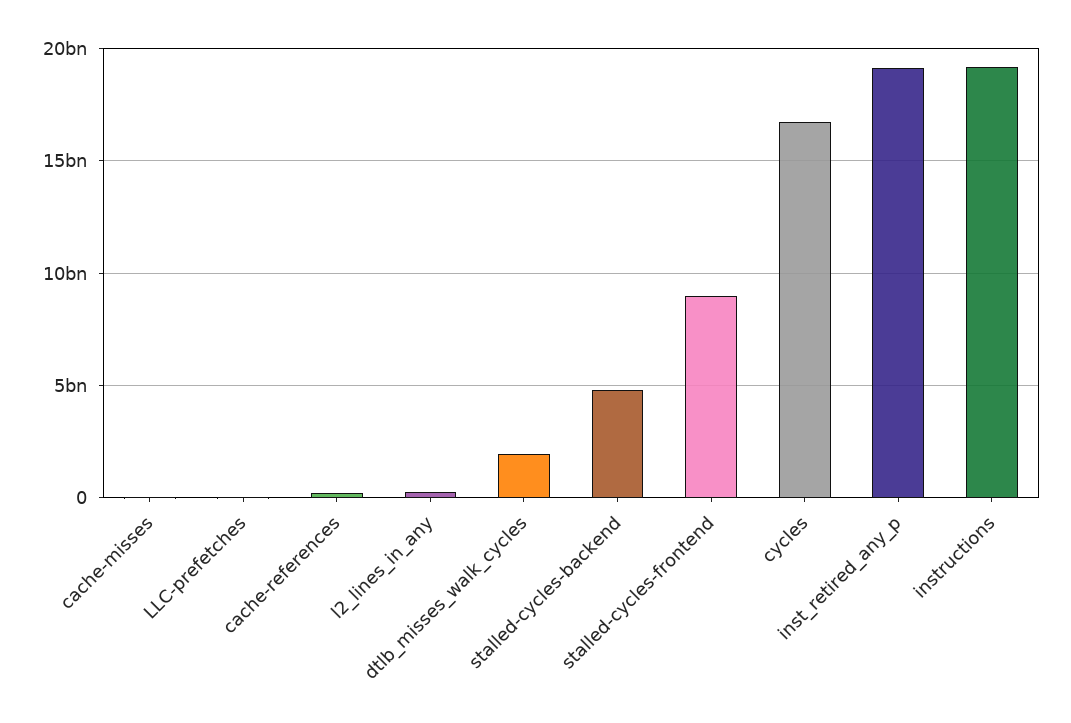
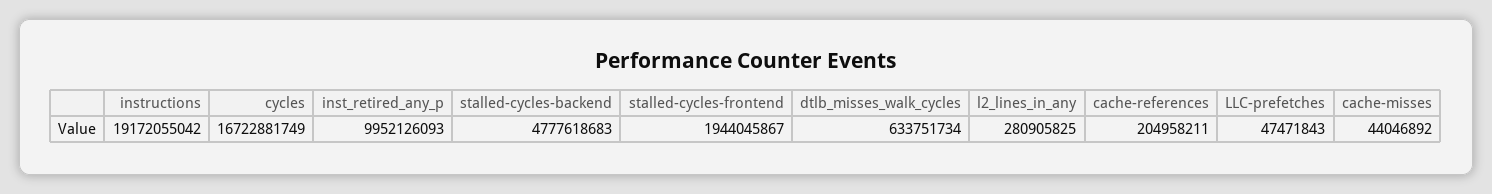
dtlb_misses_walk_cycles: 2000000000 -> 633751734
stalled-cycles-frontend: 9000000000 -> 1944045867
inst_retired_any_p: 19000000000 -> 9952126093

